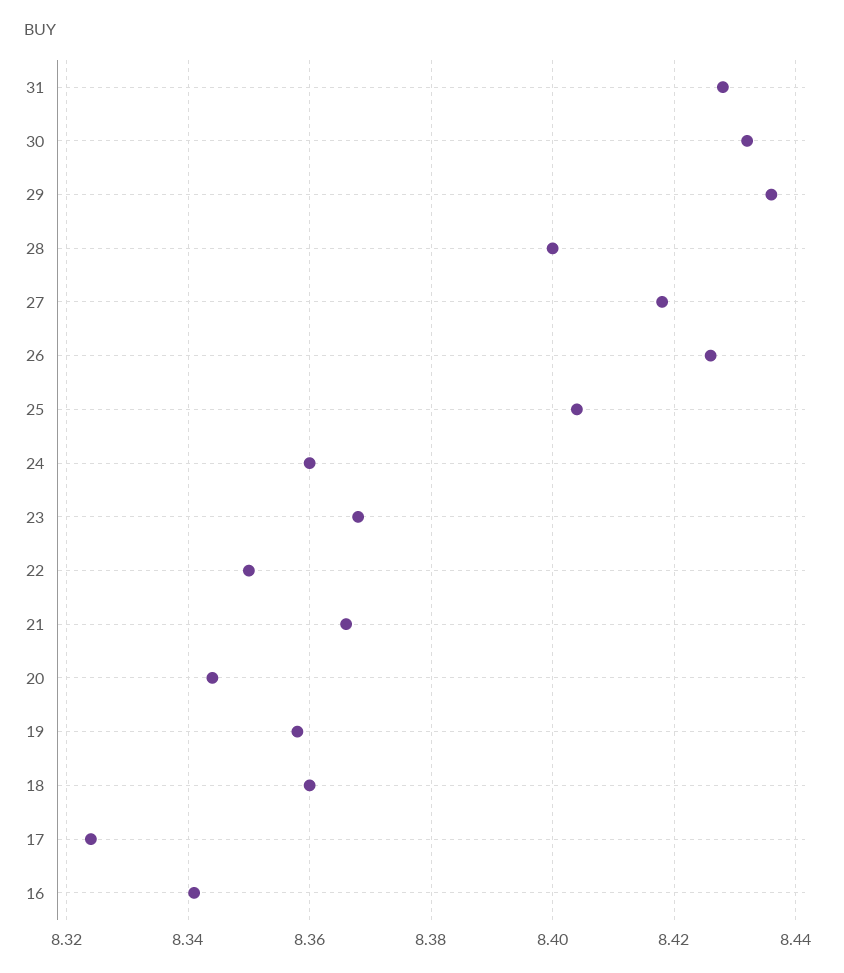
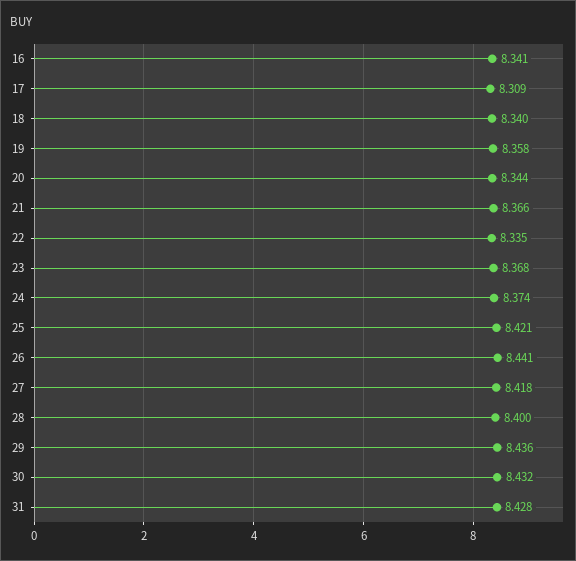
26: 8.425 -> 8.441
25: 8.405 -> 8.421
24: 8.36 -> 8.374
22: 8.35 -> 8.335
18: 8.36 -> 8.34
17: 8.325 -> 8.309

